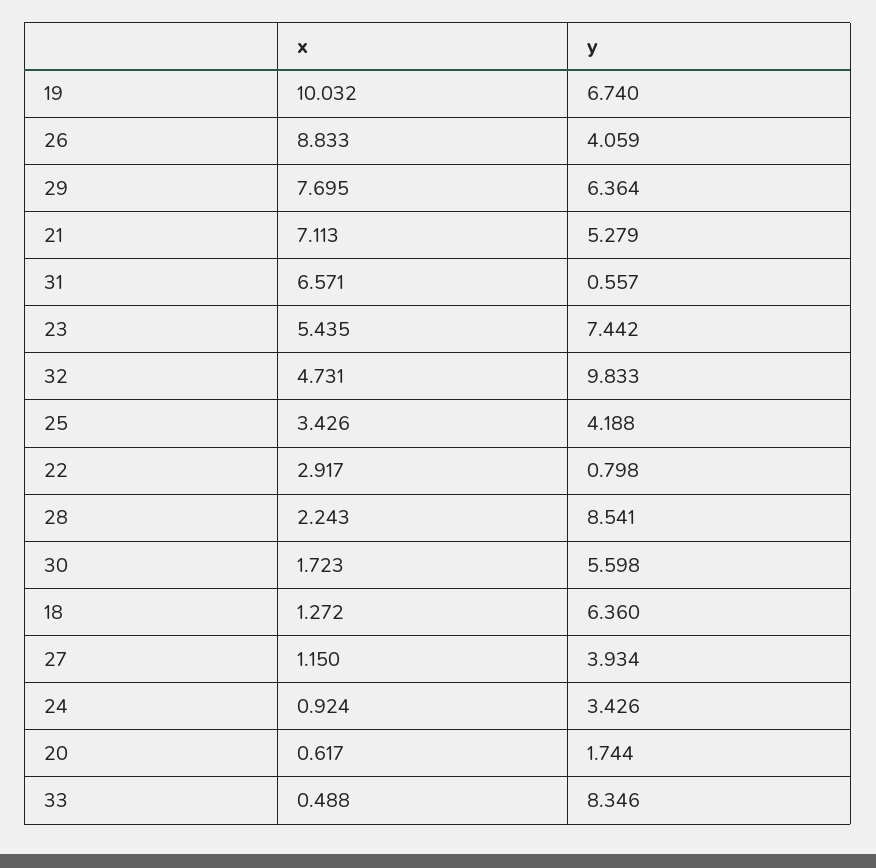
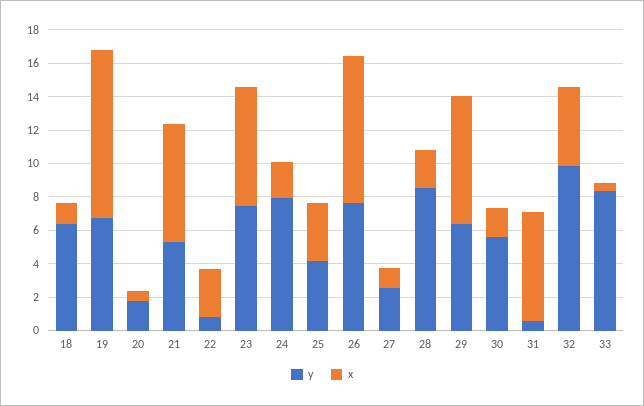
y, 26: 4.059 -> 7.5
x, 23: 5.435 -> 7
y, 27: 3.934 -> 2.5
x, 24: 0.924 -> 2
y, 24: 3.426 -> 8

